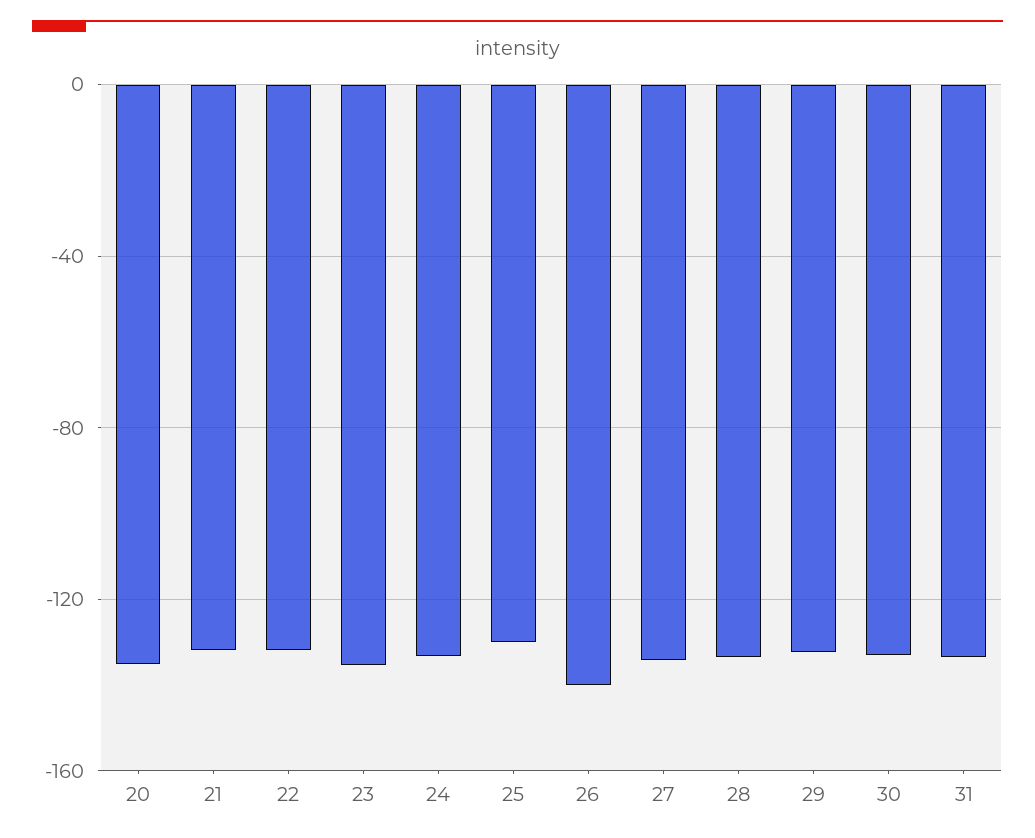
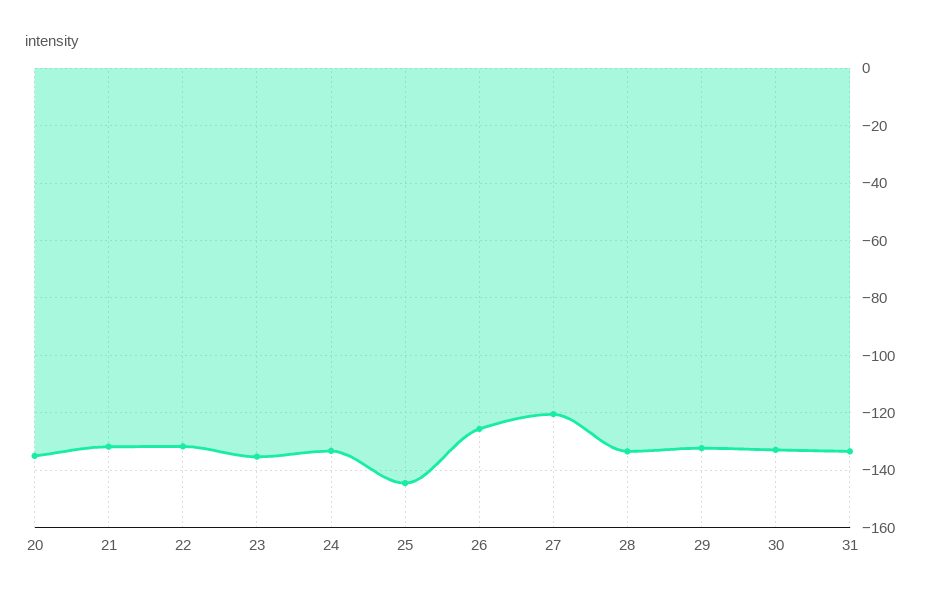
25: -130 -> -145
26: -140 -> -125
27: -135 -> -120

